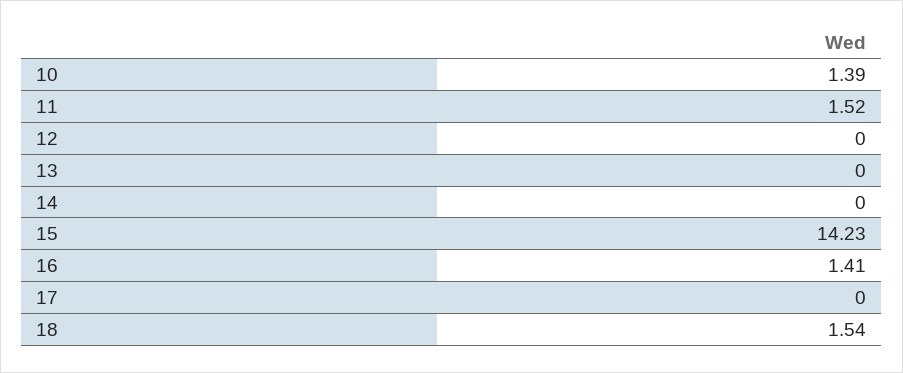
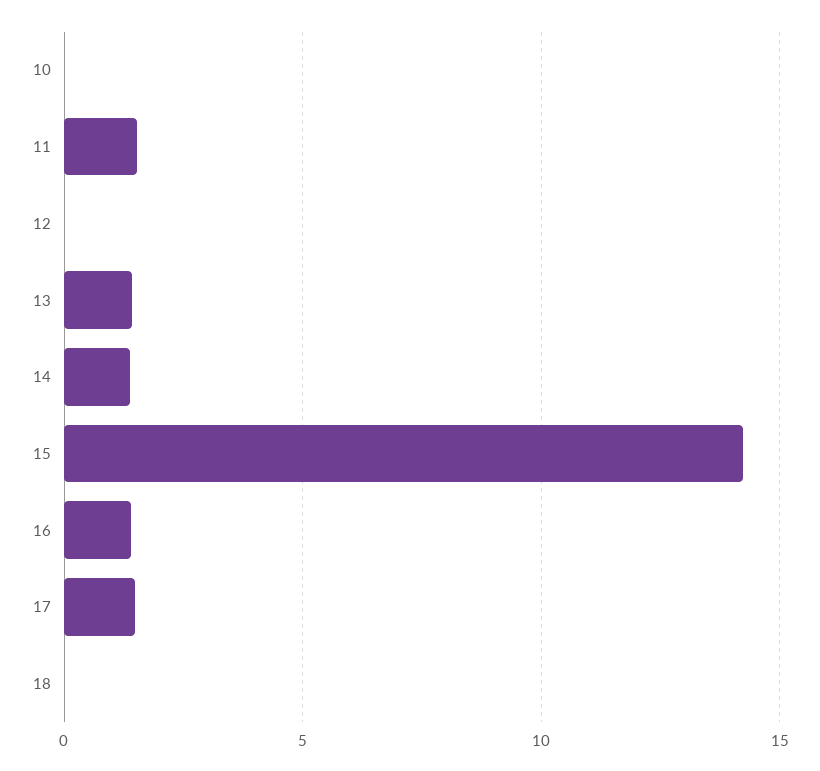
10: 1.39 -> 0
13: 0 -> 1.5
14: 0 -> 1.5
17: 0 -> 1.5
18: 1.54 -> 0

